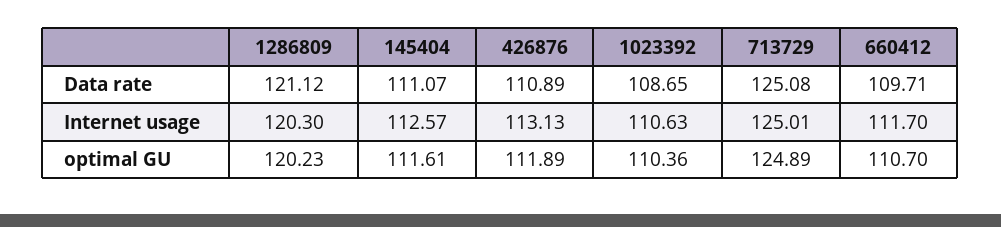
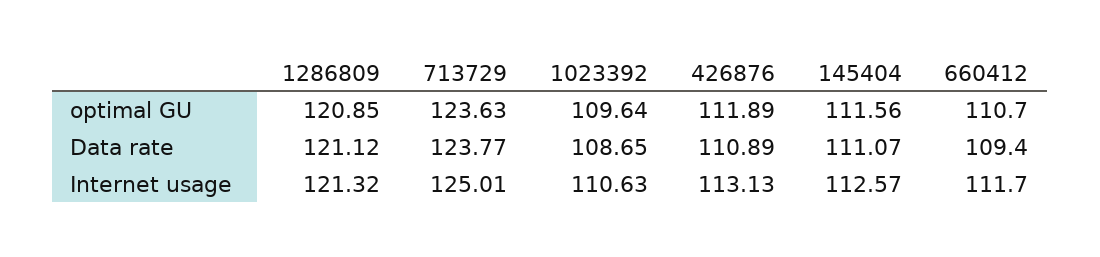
713729, Data rate: 125.08 -> 123.77
660412, Data rate: 109.71 -> 109.4
1286809, Internet usage: 120.3 -> 121.32
1286809, optimal GU: 120.23 -> 120.85
145404, optimal GU: 111.61 -> 111.56
1023392, optimal GU: 110.36 -> 109.64
713729, optimal GU: 124.89 -> 123.63

